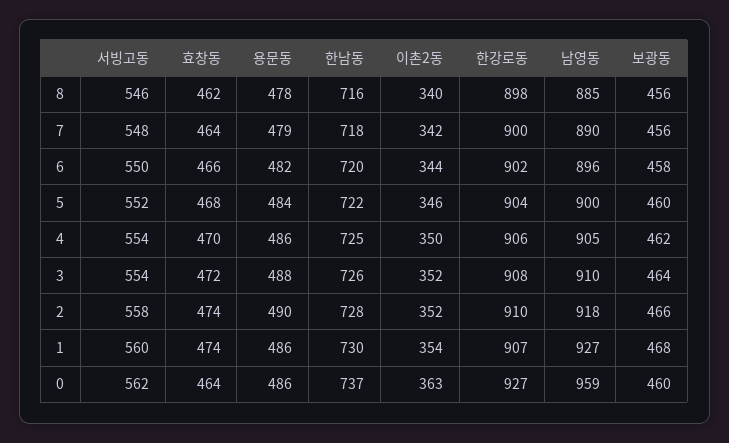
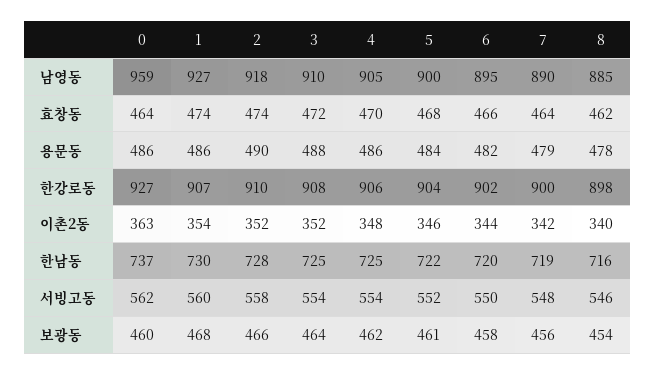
보광동, 8: 456 -> 454
한남동, 7: 718 -> 719
남영동, 6: 896 -> 895
보광동, 5: 460 -> 461
이촌2동, 4: 350 -> 348
한남동, 3: 726 -> 725

